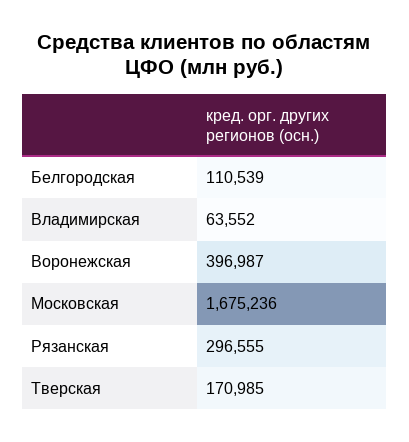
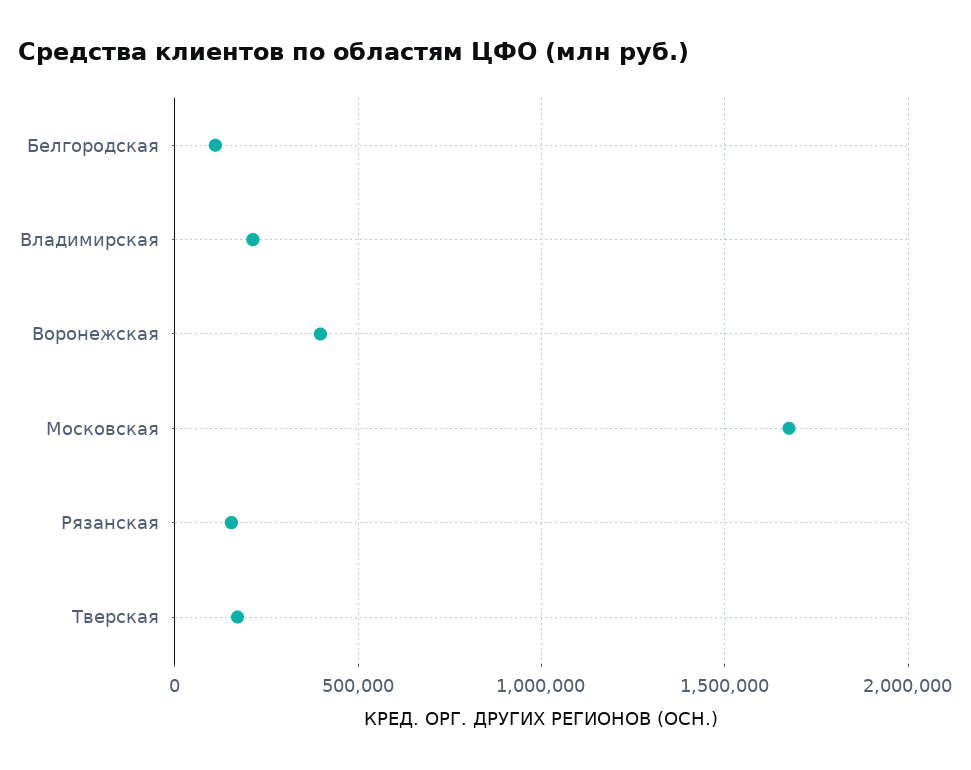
Владимирская: 63552 -> 200000
Рязанская: 296555 -> 150000

